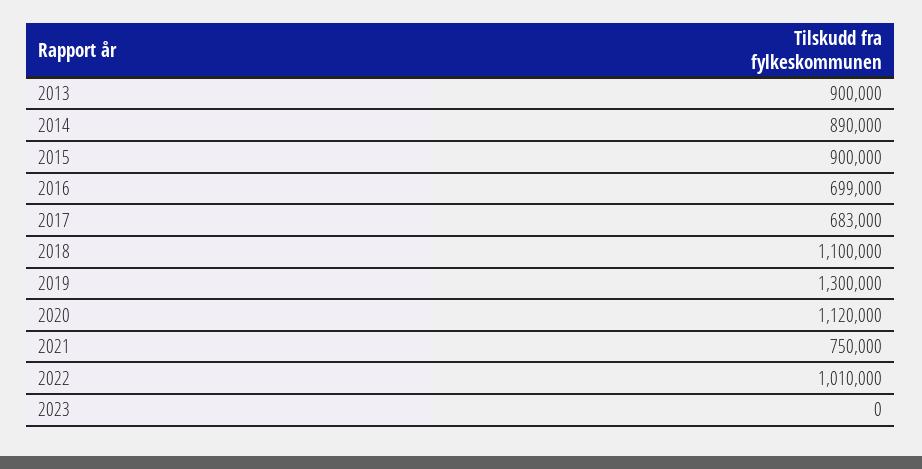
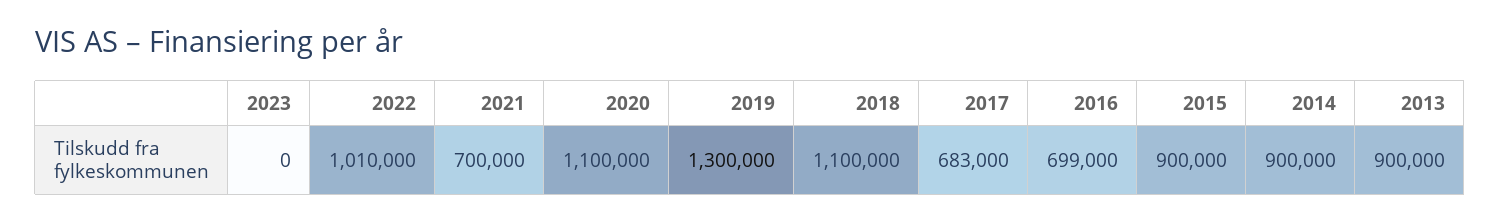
2014: 890000 -> 900000
2020: 1120000 -> 1100000
2021: 750000 -> 700000

